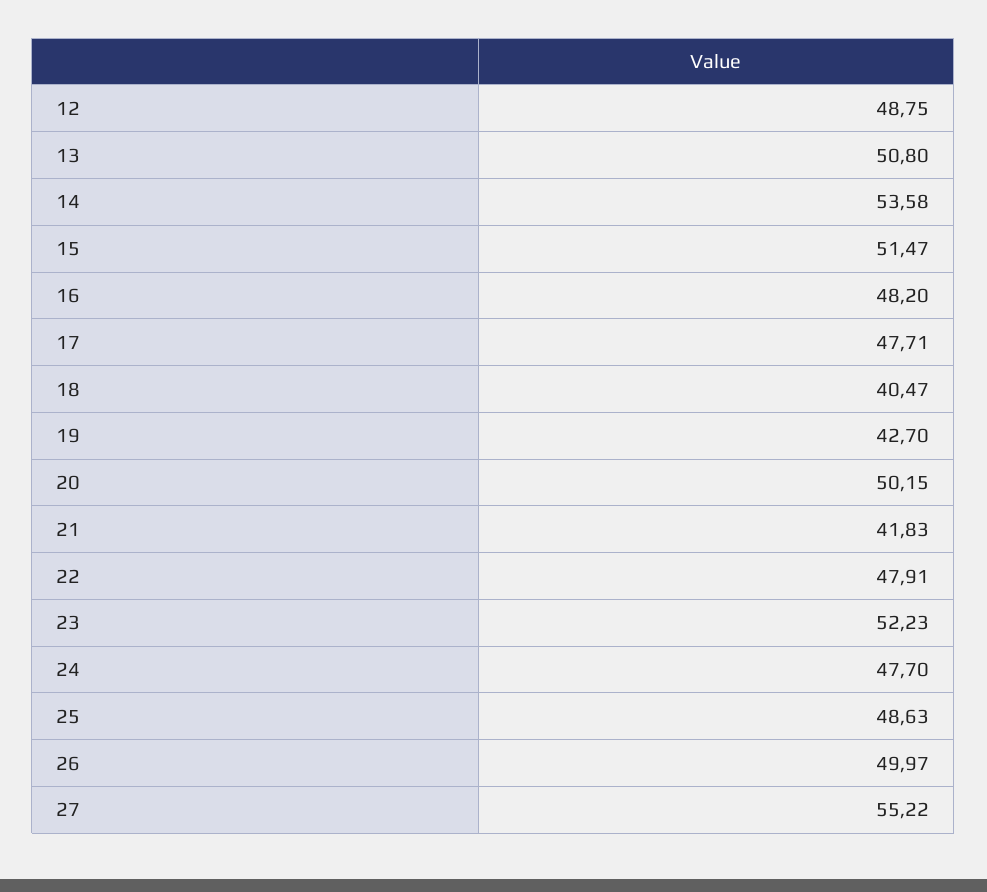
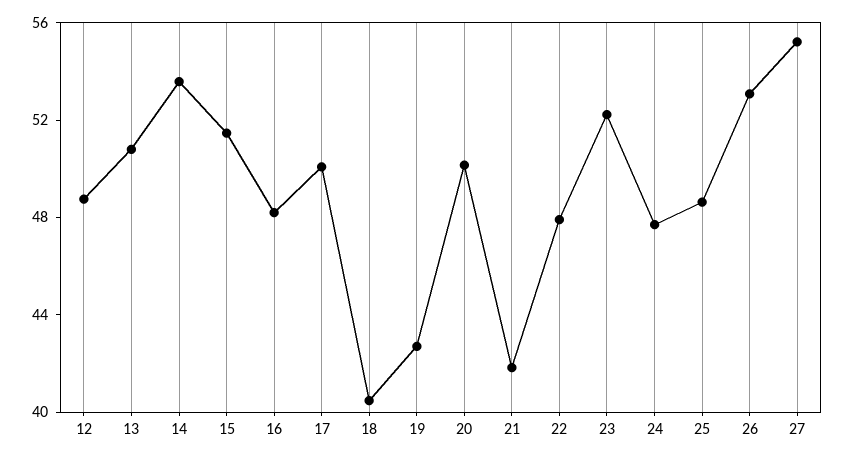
17: 47.71 -> 50
26: 49.97 -> 53

